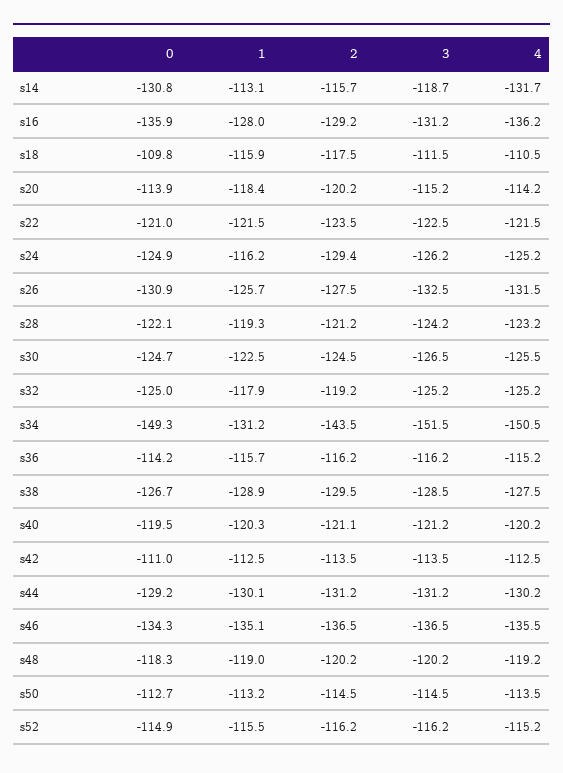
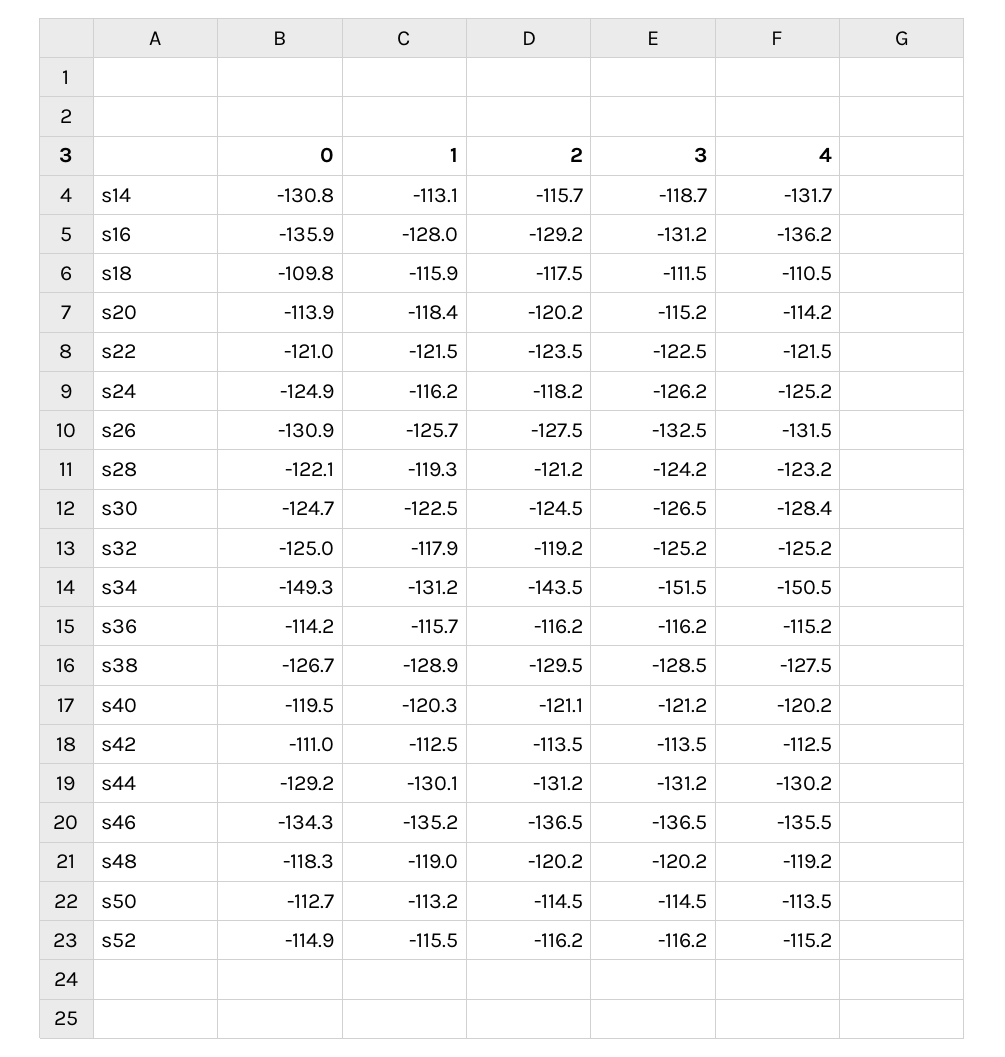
2, s24: -129.4 -> -118.2
4, s30: -125.5 -> -128.4
1, s46: -135.1 -> -135.2

